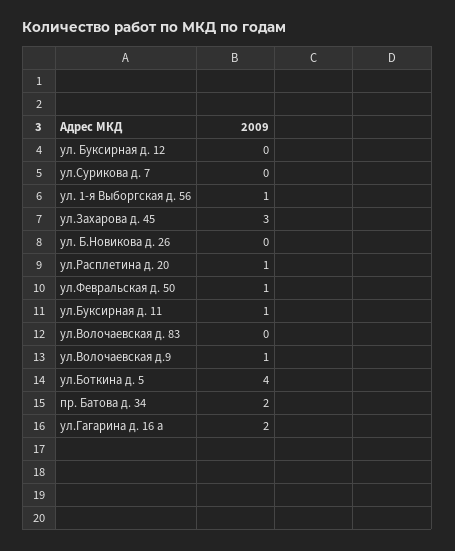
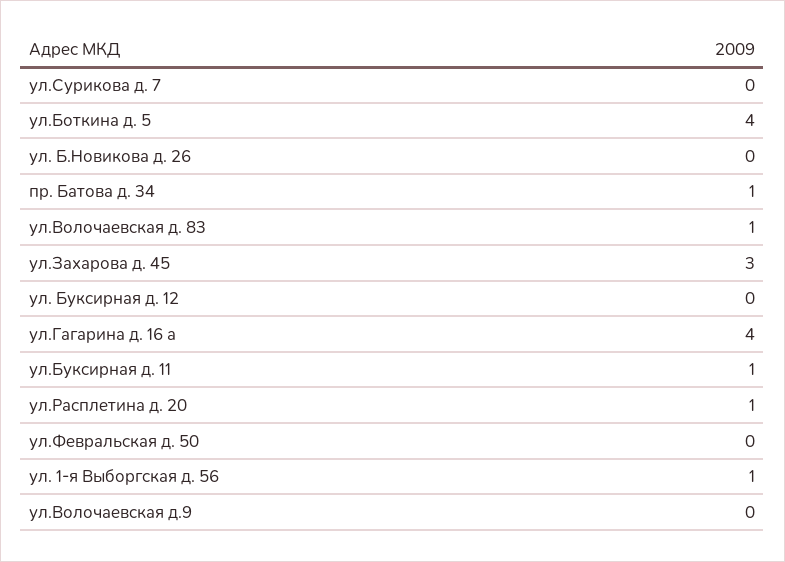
ул.Февральская д. 50: 1 -> 0
ул.Волочаевская д. 83: 0 -> 1
ул.Волочаевская д.9: 1 -> 0
пр. Батова д. 34: 2 -> 1
ул.Гагарина д. 16 а: 2 -> 4

